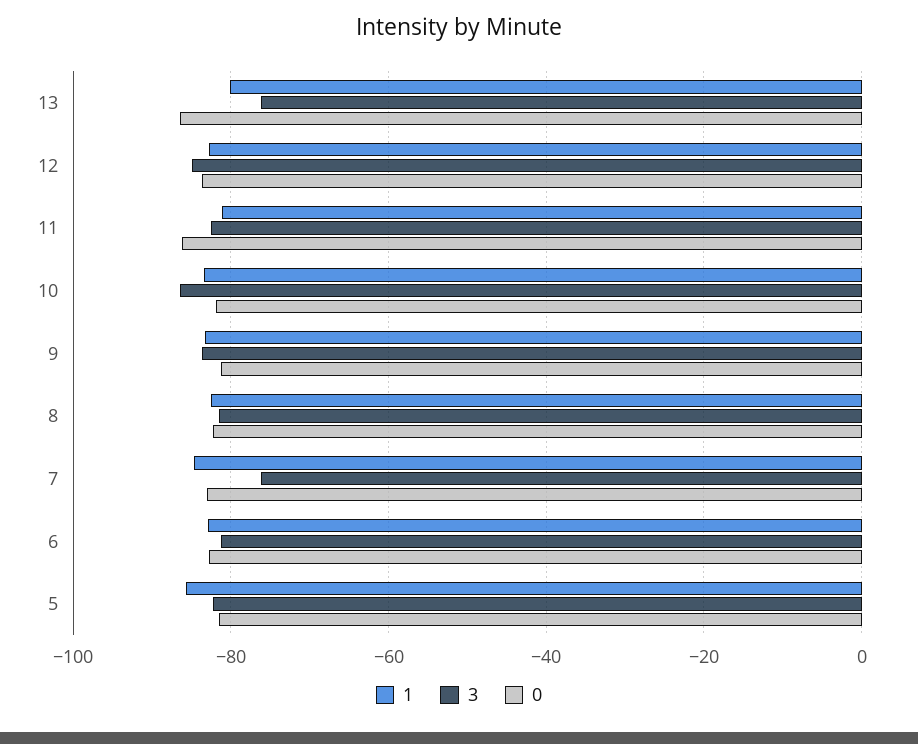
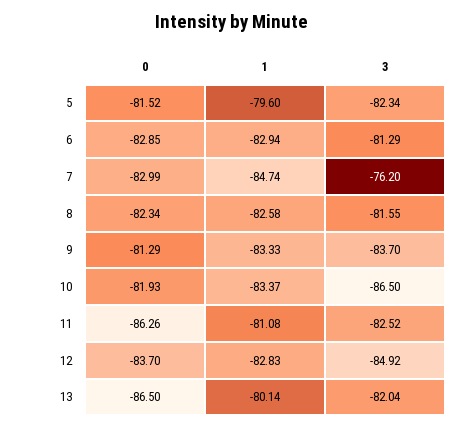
3, 13: -76 -> -82.04
1, 5: -86 -> -79.6

